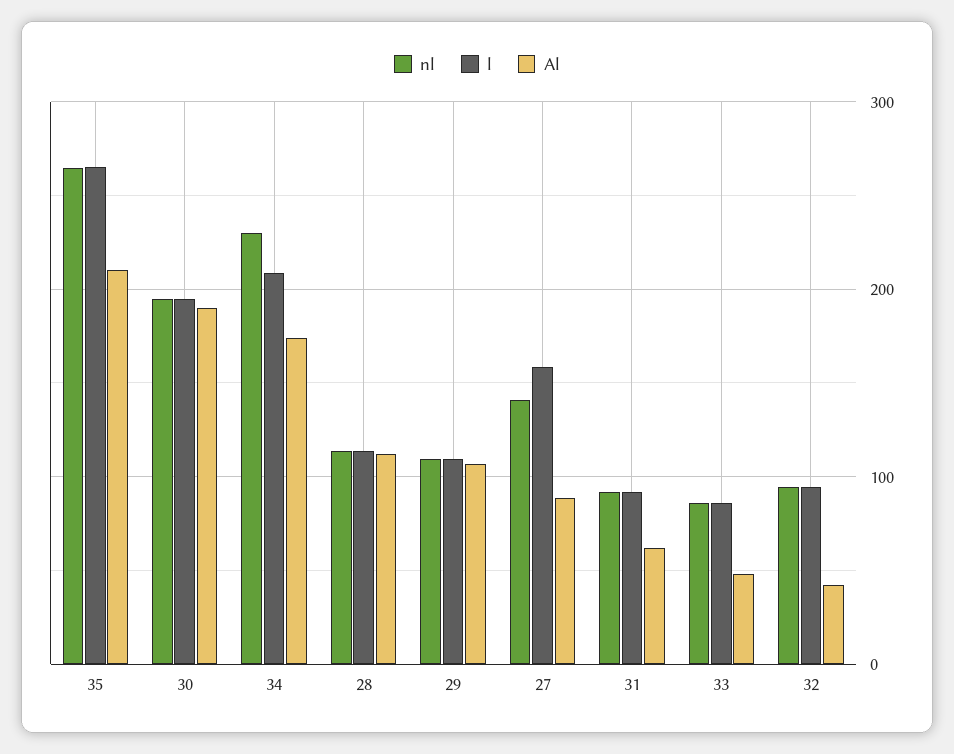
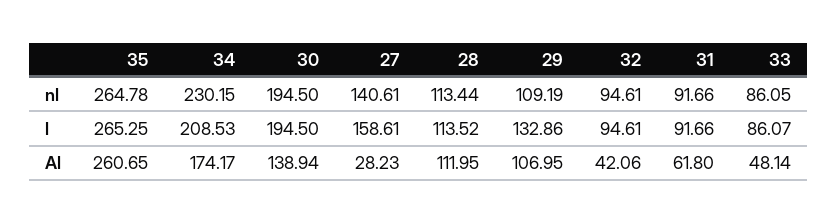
Al, 35: 210 -> 260.65
Al, 30: 190 -> 138.94
l, 29: 110 -> 132.86
Al, 27: 90 -> 28.23

